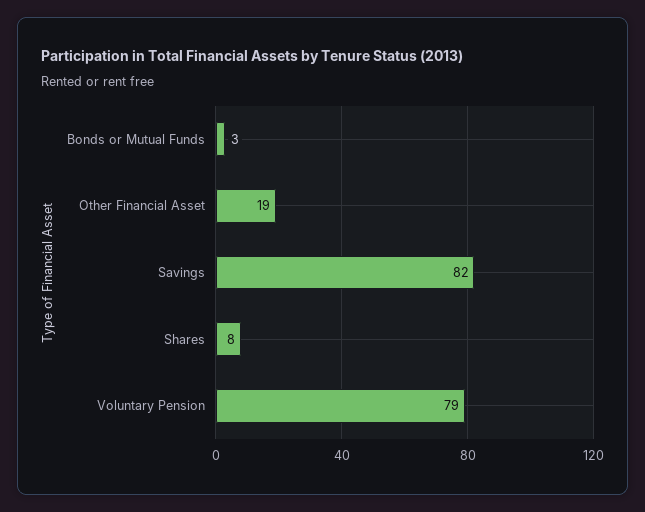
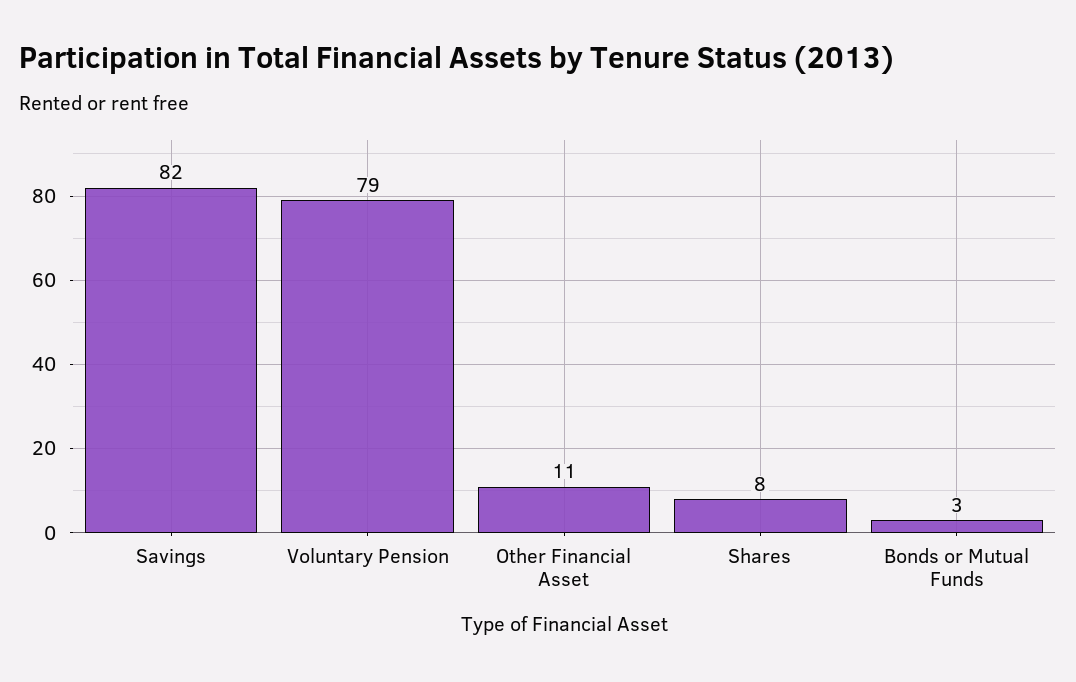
Other Financial Asset: 19 -> 11

